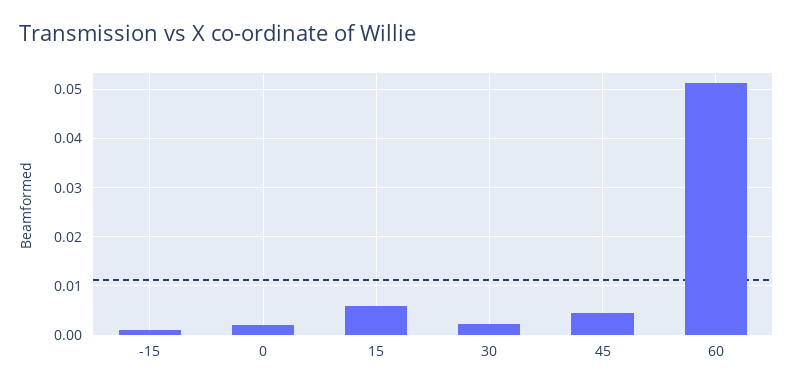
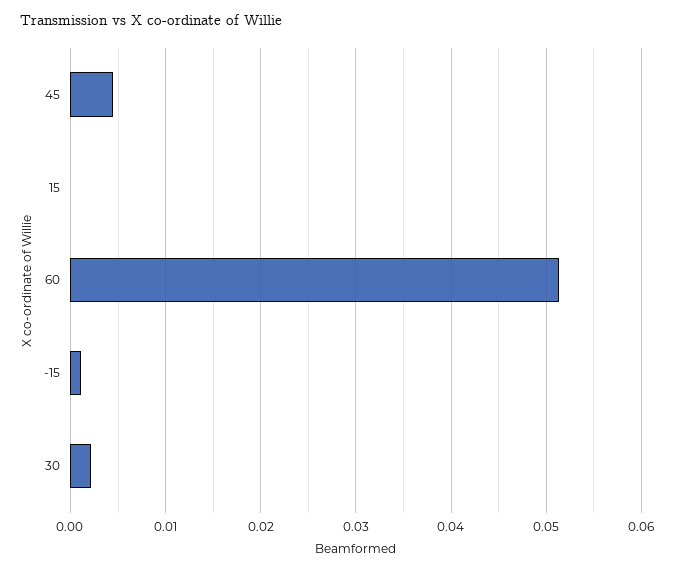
0: 0.002 -> none
15: 0.006 -> 0

